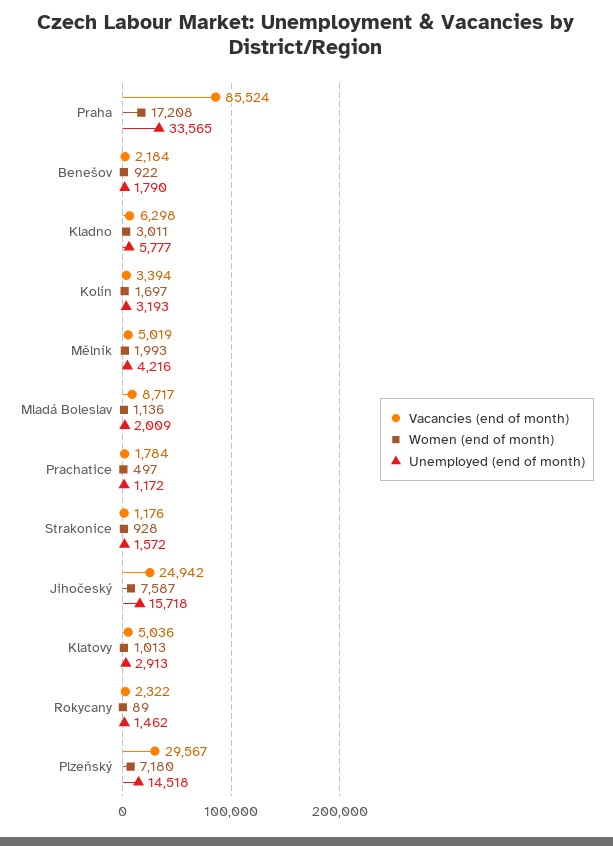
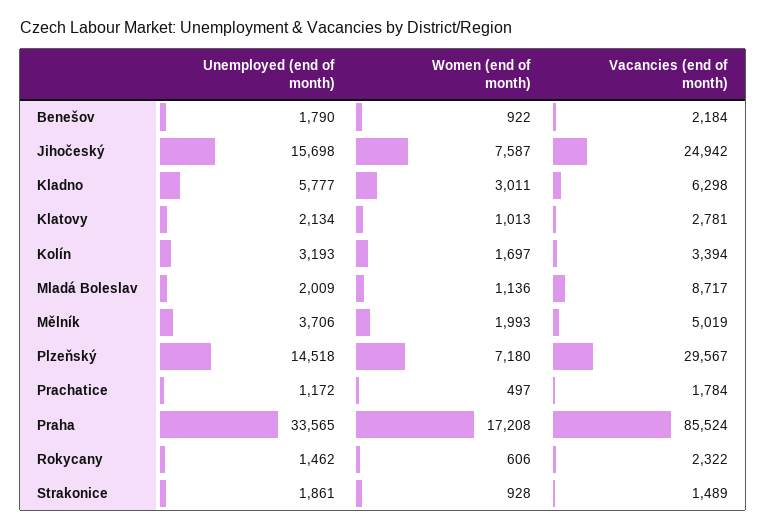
Unemployed (end of month), Mělník: 4216 -> 3706
Vacancies (end of month), Strakonice: 1176 -> 1489
Unemployed (end of month), Strakonice: 1572 -> 1861
Unemployed (end of month), Jihočeský: 15718 -> 15698
Vacancies (end of month), Klatovy: 5036 -> 2781
Unemployed (end of month), Klatovy: 2913 -> 2134
Women (end of month), Rokycany: 89 -> 606

